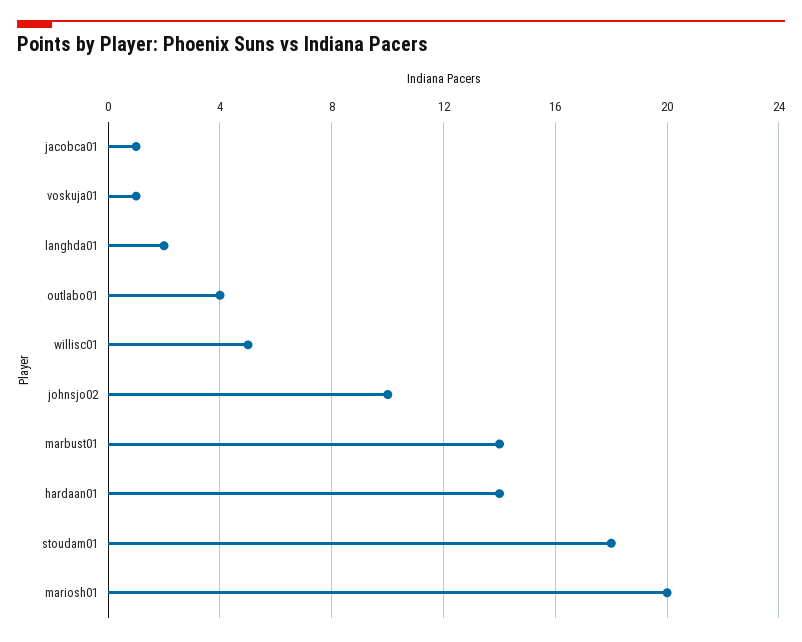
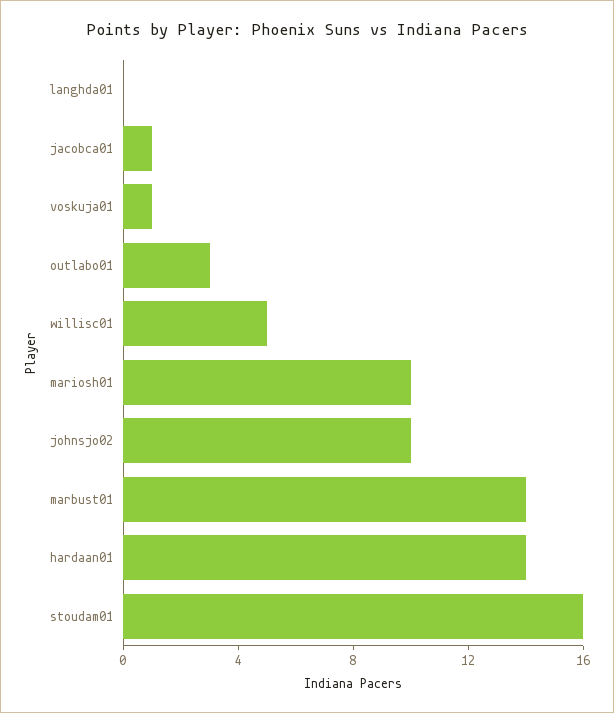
langhda01: 2 -> 0
outlabo01: 4 -> 3
stoudam01: 18 -> 16
mariosh01: 20 -> 10

